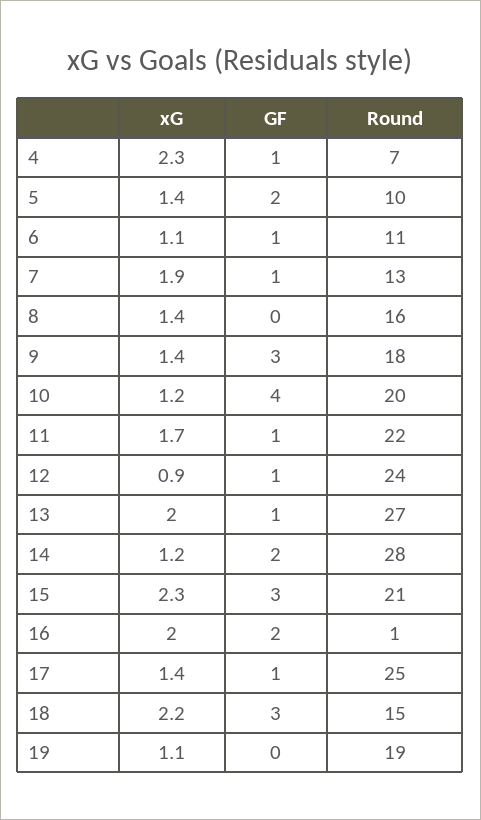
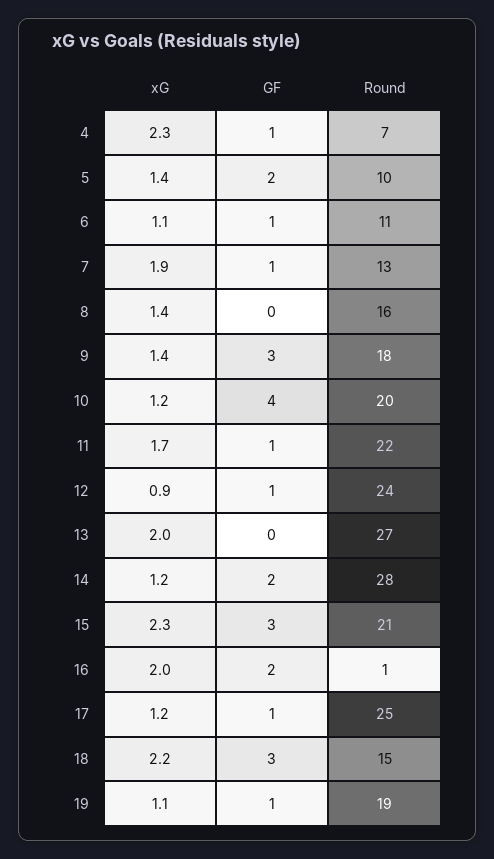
GF, 13: 1 -> 0
xG, 17: 1.4 -> 1.2
GF, 19: 0 -> 1

